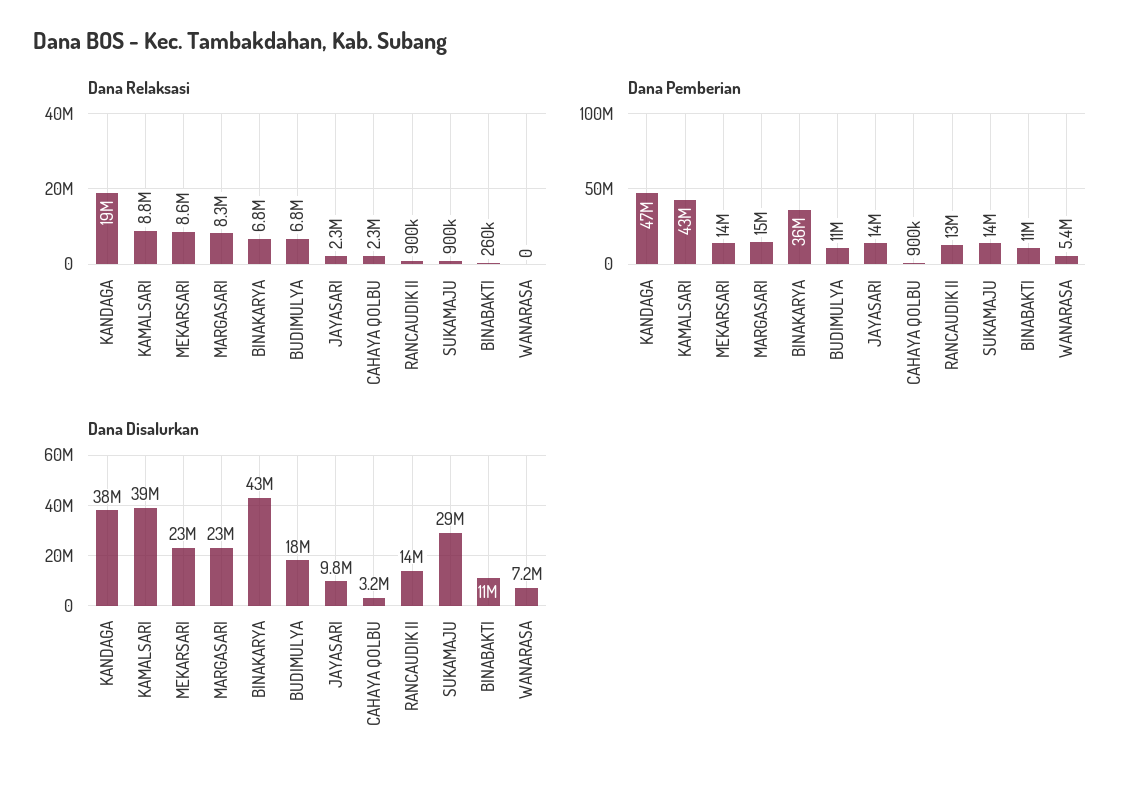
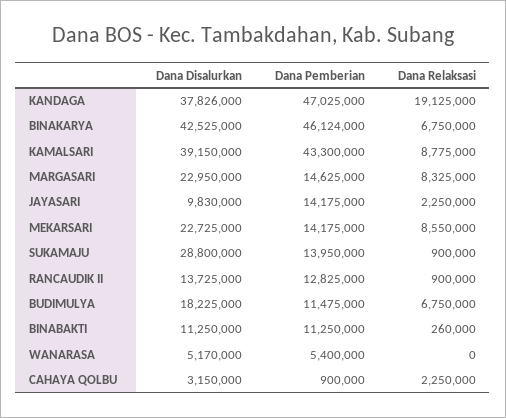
Dana Pemberian, BINAKARYA: 36000000 -> 46124000
Dana Disalurkan, WANARASA: 7200000 -> 5170000

